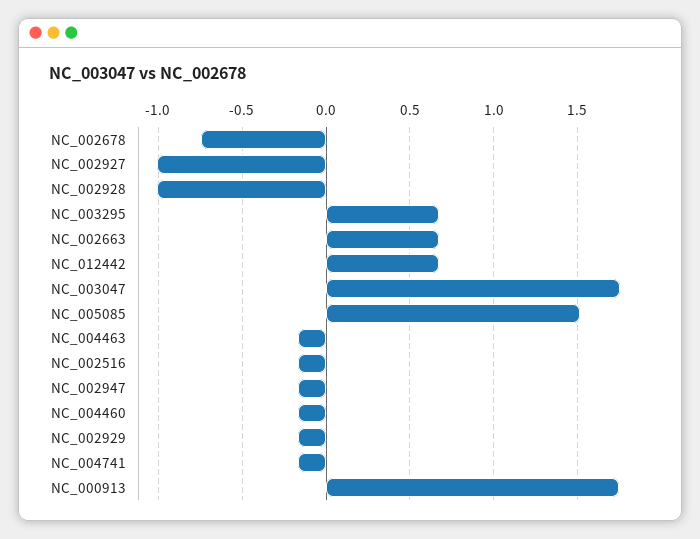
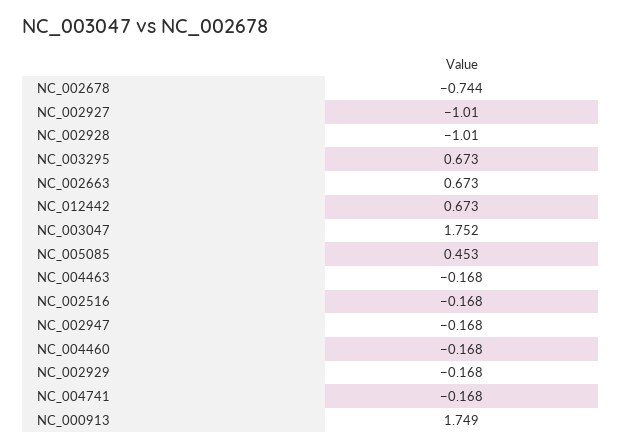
NC_005085: 1.5 -> 0.453

